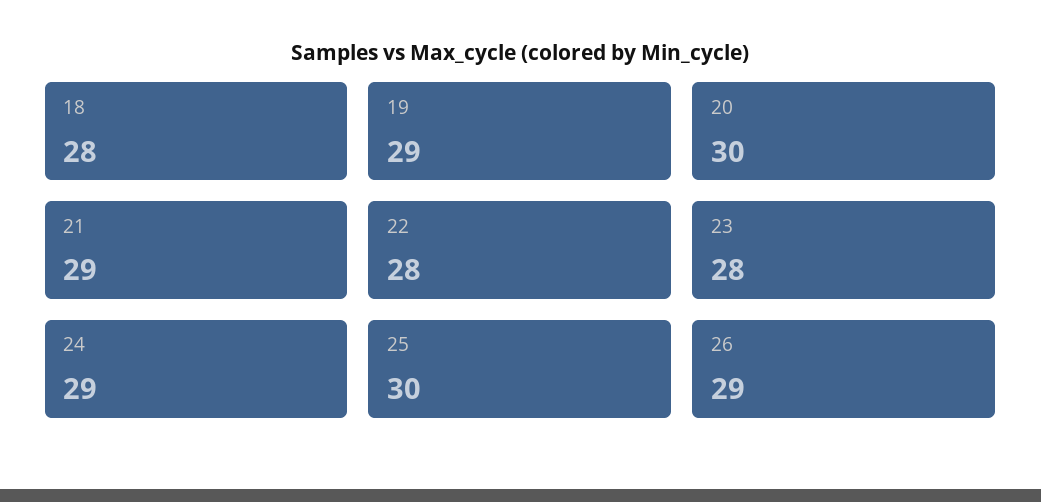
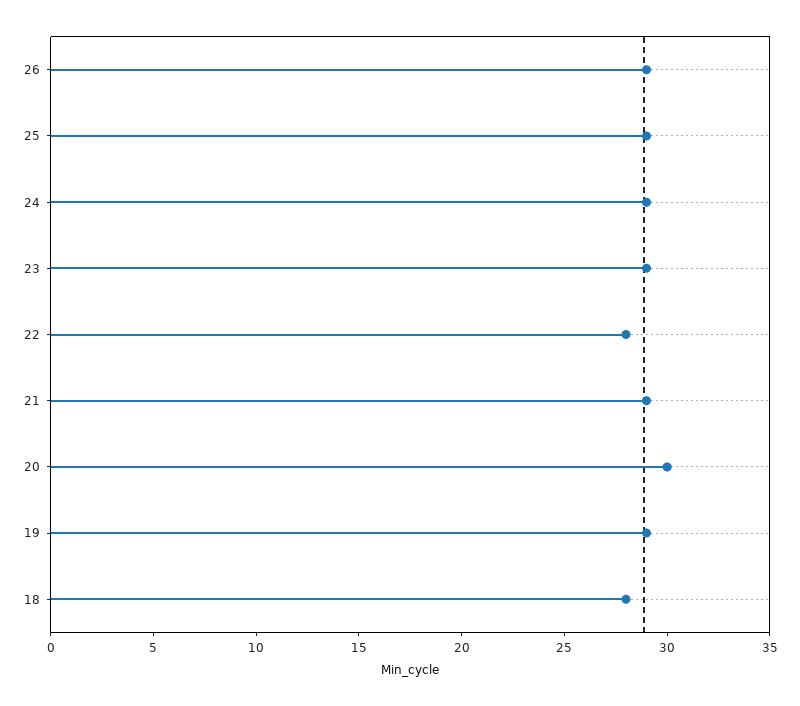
23: 28 -> 29
25: 30 -> 29

